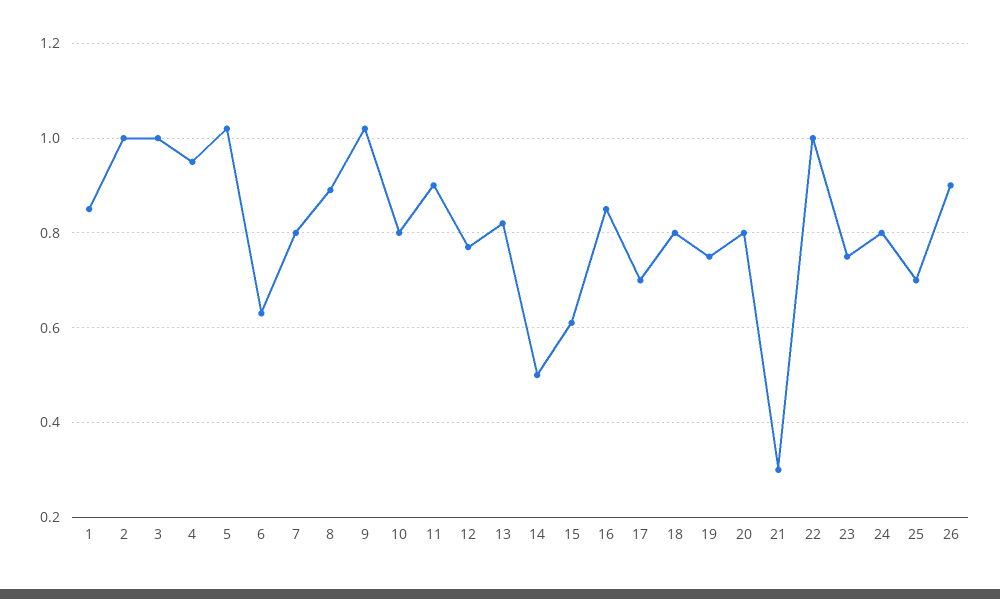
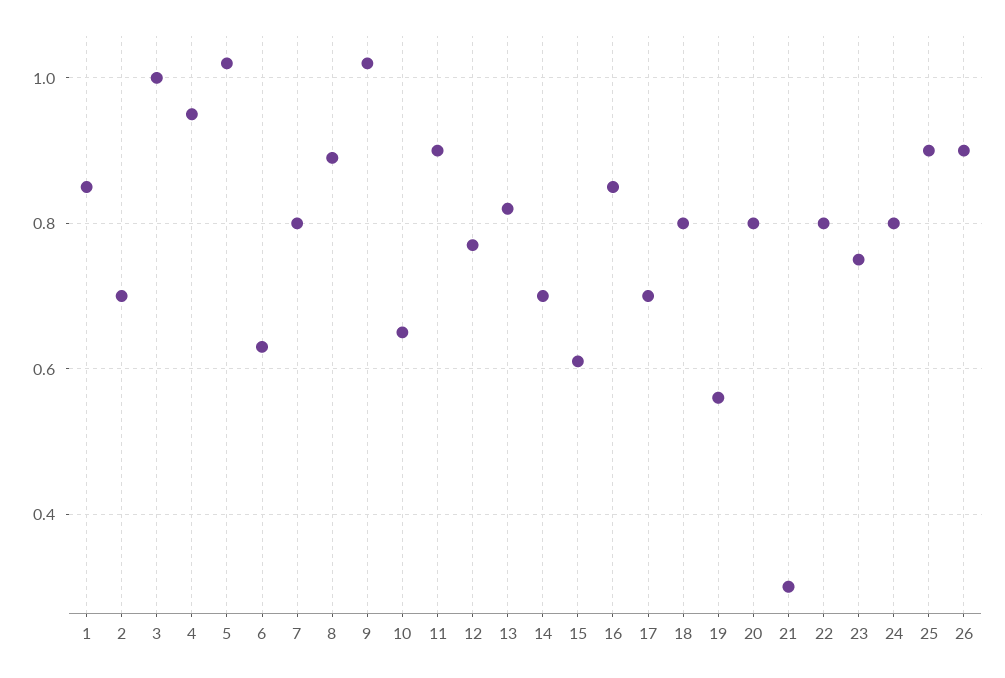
2: 1 -> 0.7
10: 0.8 -> 0.65
14: 0.5 -> 0.7
19: 0.75 -> 0.55
22: 1 -> 0.8
25: 0.7 -> 0.9

